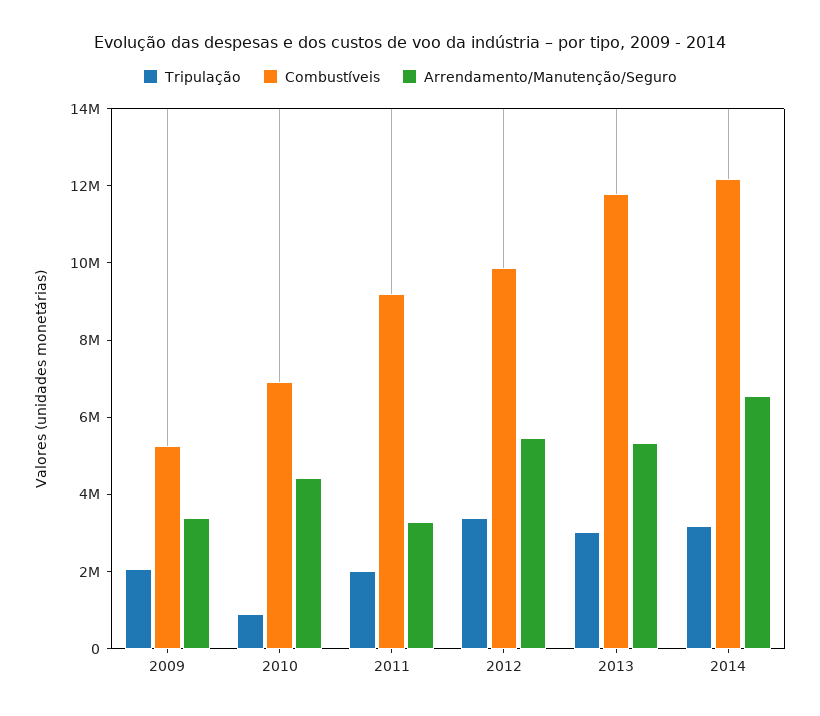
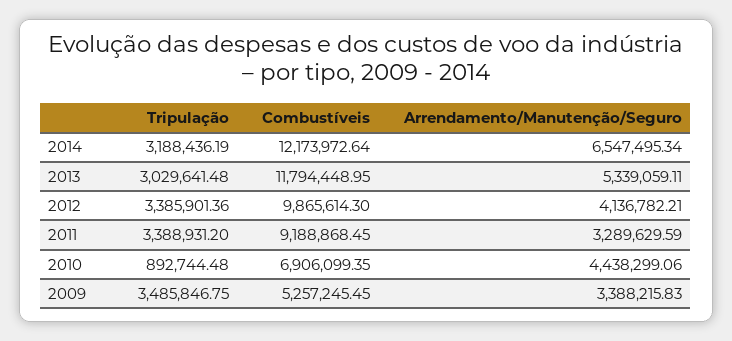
Tripulação, 2009: 2000000 -> 3485846.75
Tripulação, 2011: 2000000 -> 3388931.2
Arrendamento/Manutenção/Seguro, 2012: 5500000 -> 4136782.21

